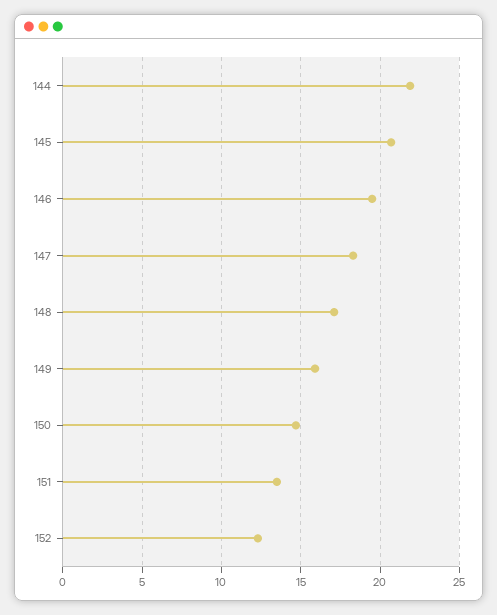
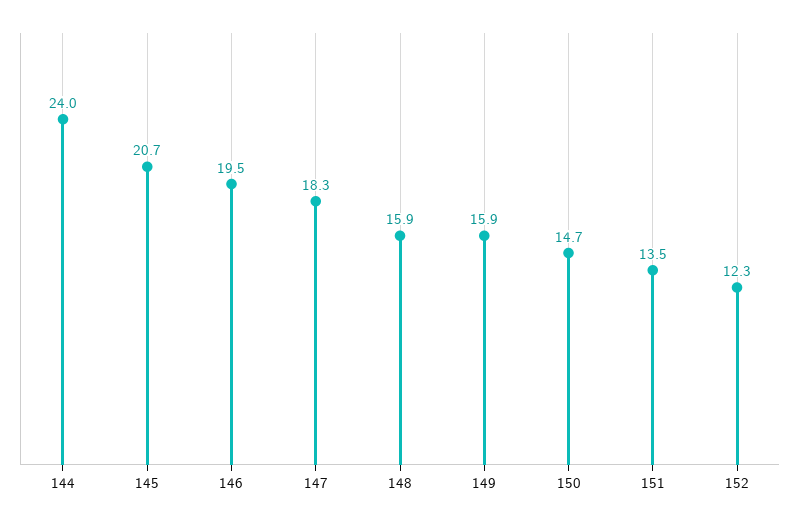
144: 22 -> 24
148: 17 -> 15.9

